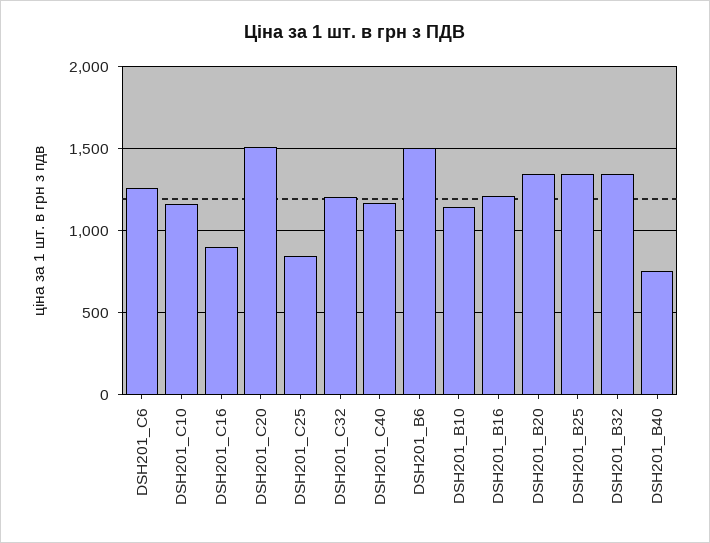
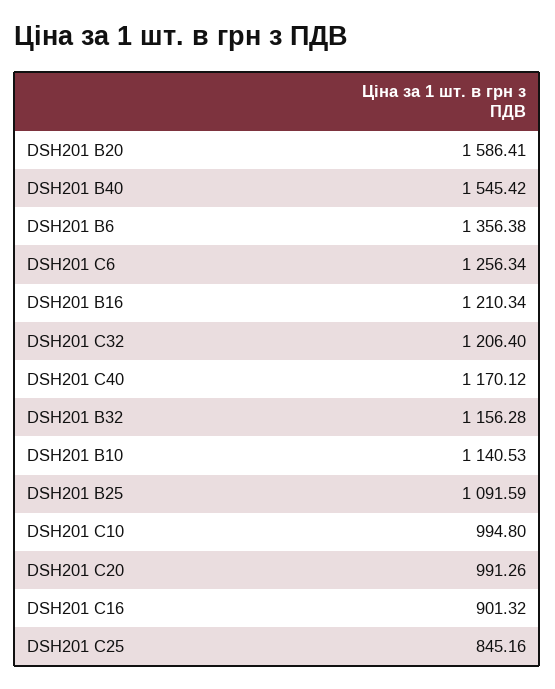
DSH201_C10: 1150 -> 994.8
DSH201_C20: 1500 -> 991.26
DSH201_B6: 1500 -> 1356.38
DSH201_B20: 1350 -> 1586.41
DSH201_B25: 1350 -> 1091.59
DSH201_B32: 1350 -> 1156.28
DSH201_B40: 750 -> 1545.42

